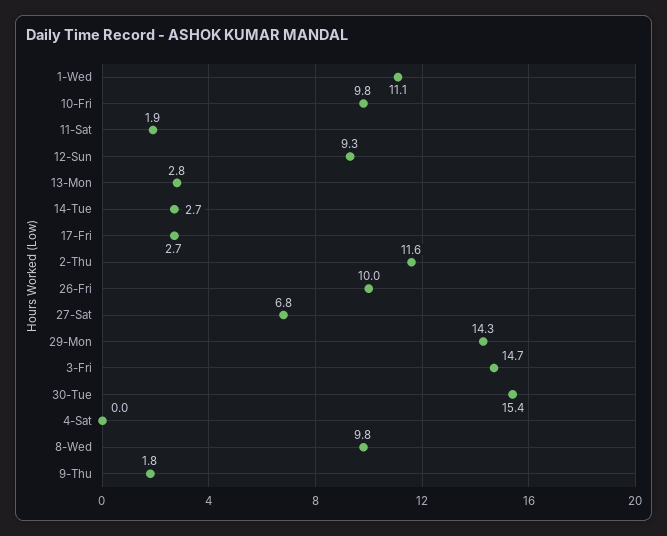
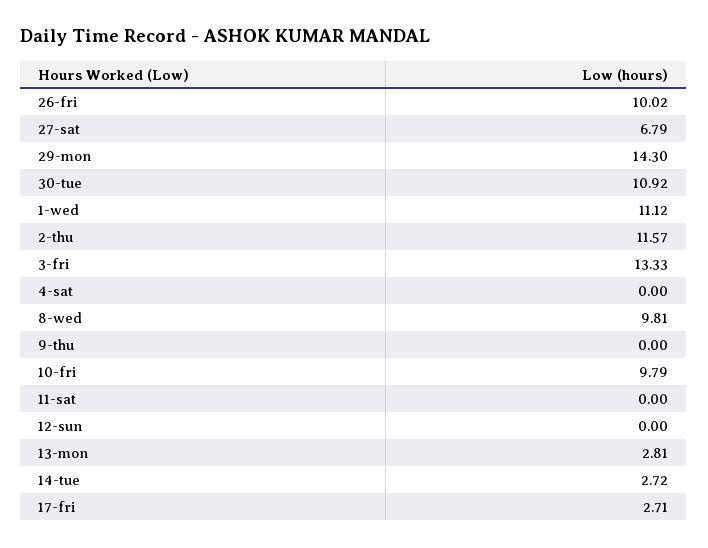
11-Sat: 1.9 -> 0
12-Sun: 9.3 -> 0
3-Fri: 14.7 -> 13.33
30-Tue: 15.4 -> 10.92
9-Thu: 1.8 -> 0

